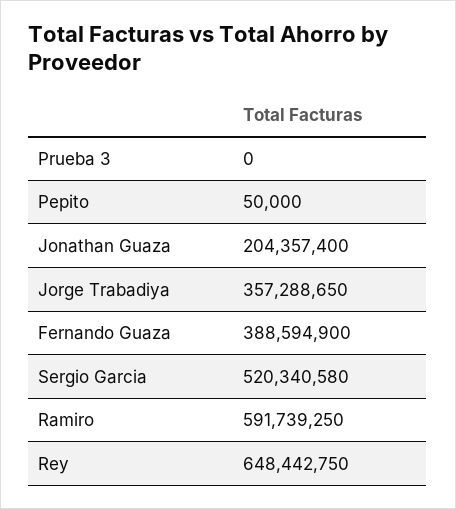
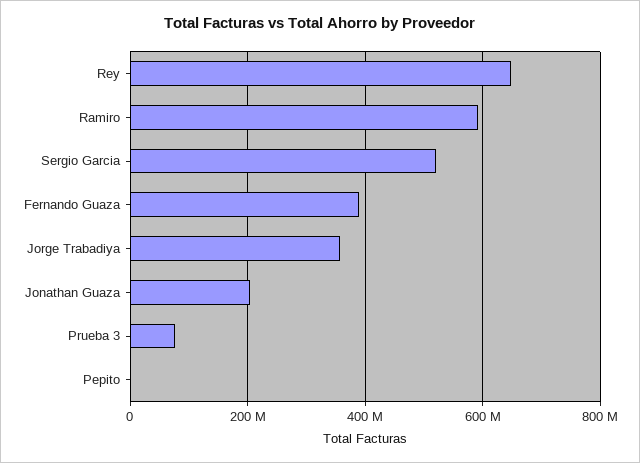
Prueba 3: 0 -> 80000000

